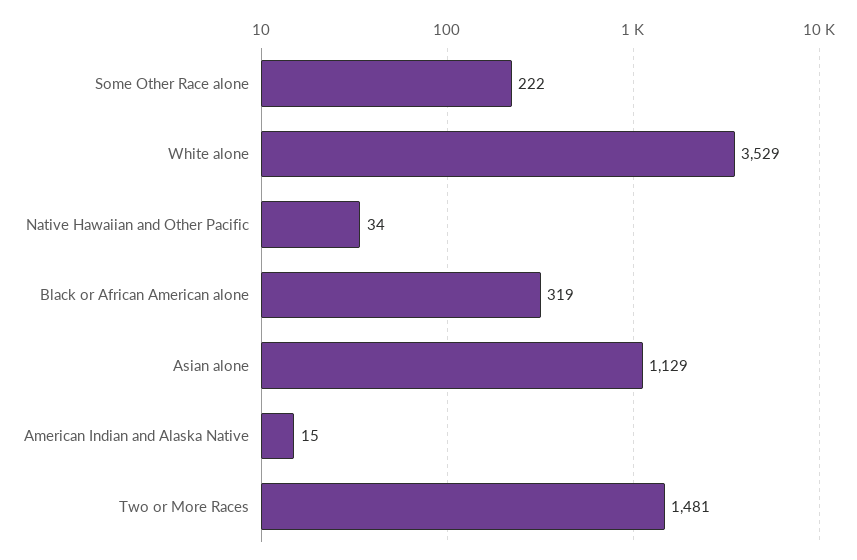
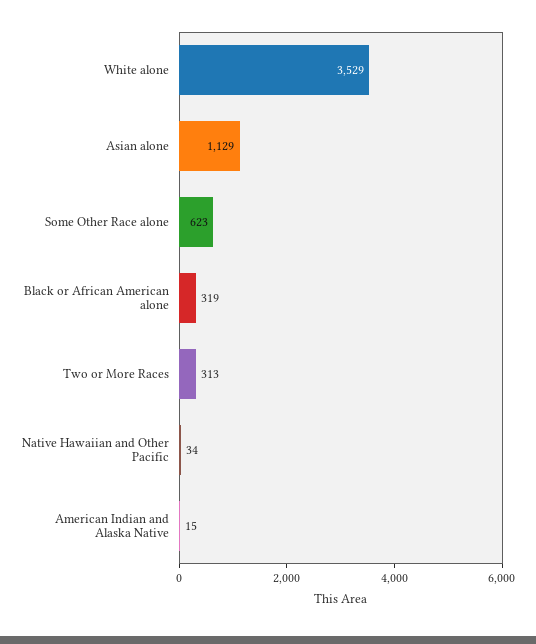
Some Other Race alone: 222 -> 623
Two or More Races: 1481 -> 313

